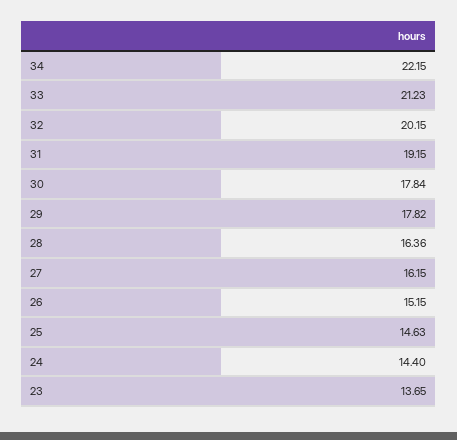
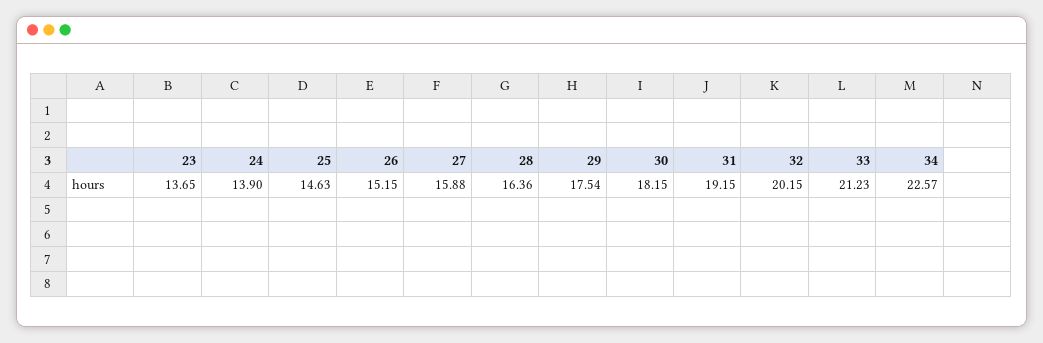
34: 22.15 -> 22.57
30: 17.84 -> 18.15
29: 17.82 -> 17.54
27: 16.15 -> 15.88
24: 14.4 -> 13.9

